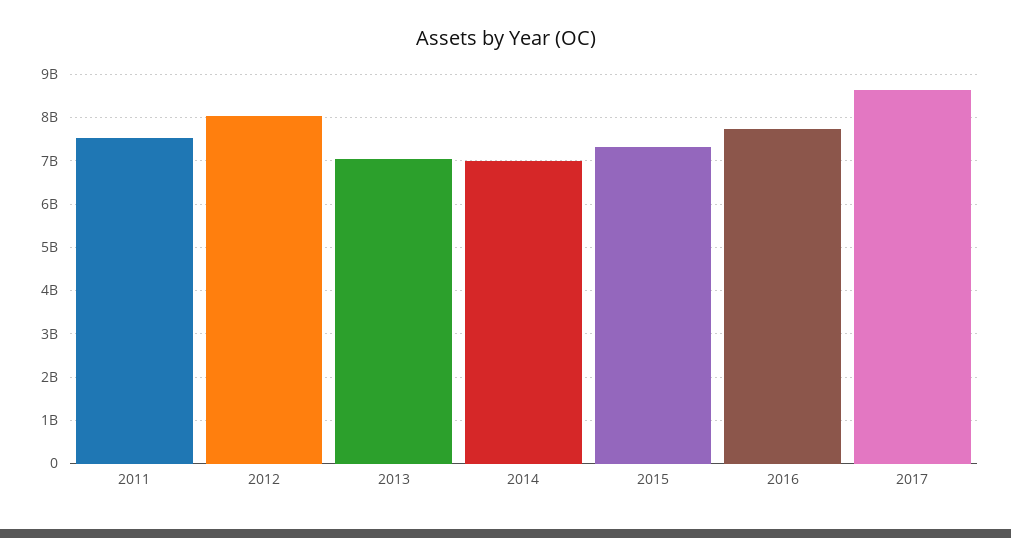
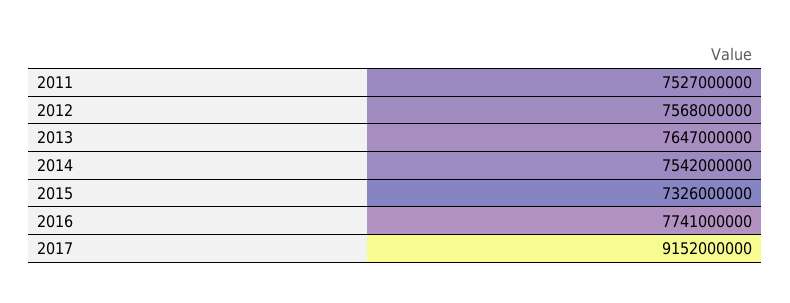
2012: 8000000000 -> 7568000000
2013: 7000000000 -> 7647000000
2014: 7000000000 -> 7542000000
2017: 8600000000 -> 9152000000

